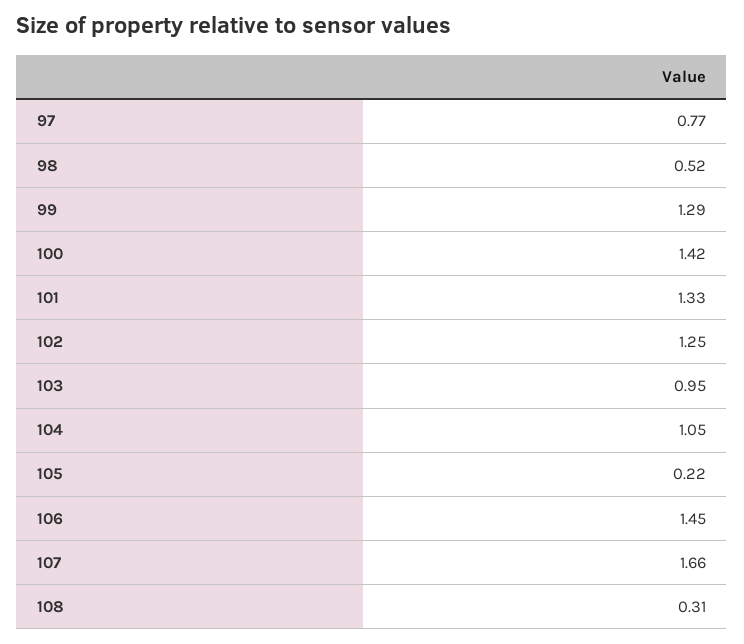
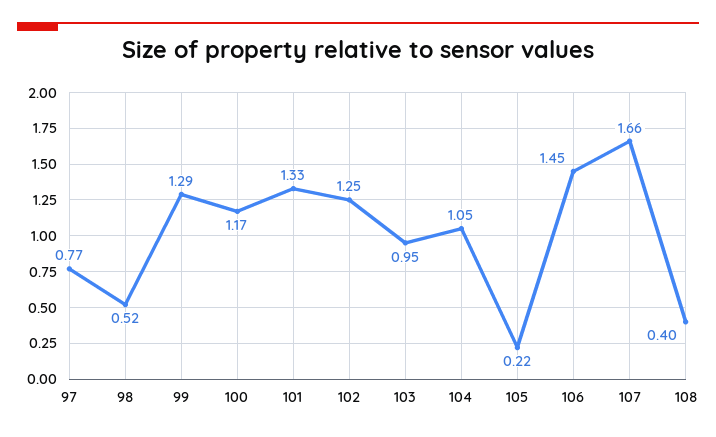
100: 1.42 -> 1.17
108: 0.31 -> 0.4

